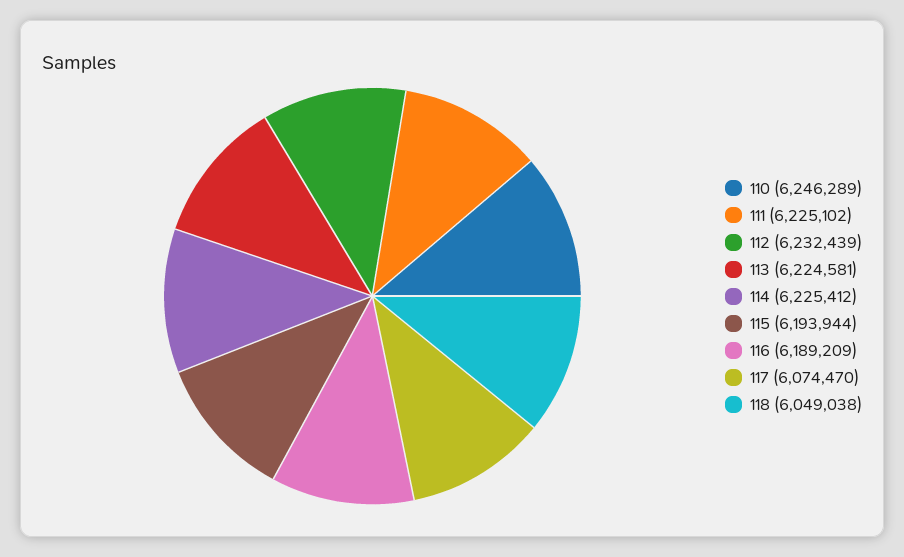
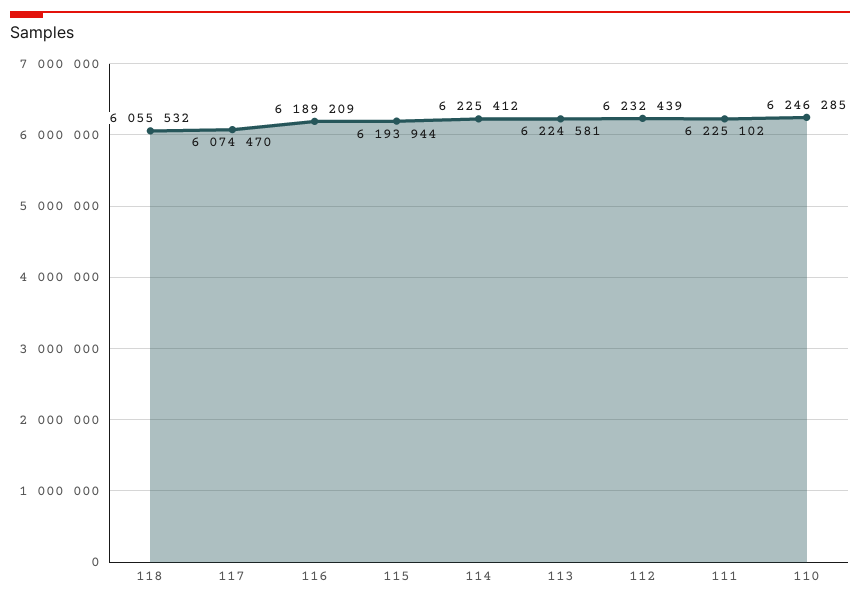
110: 6246289 -> 6246285
118: 6049038 -> 6055532

